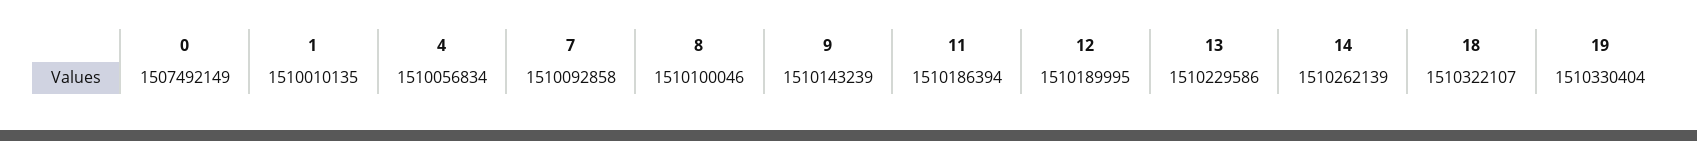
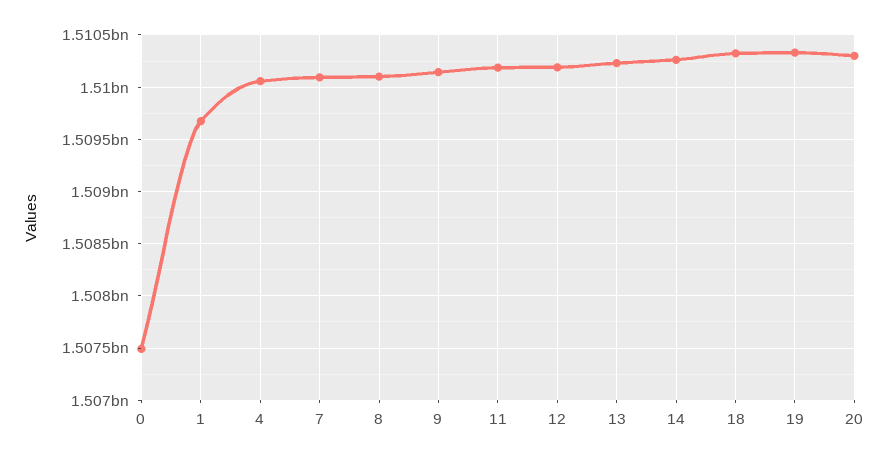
1: 1510010135 -> 1509700000
20: none -> 1510300000

